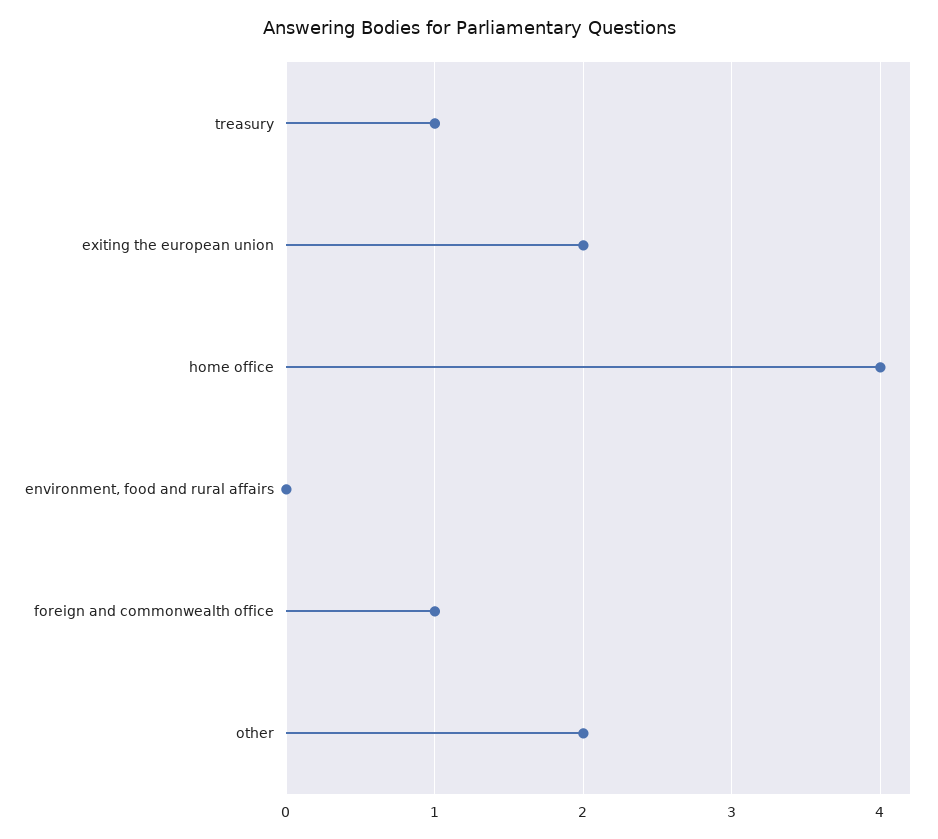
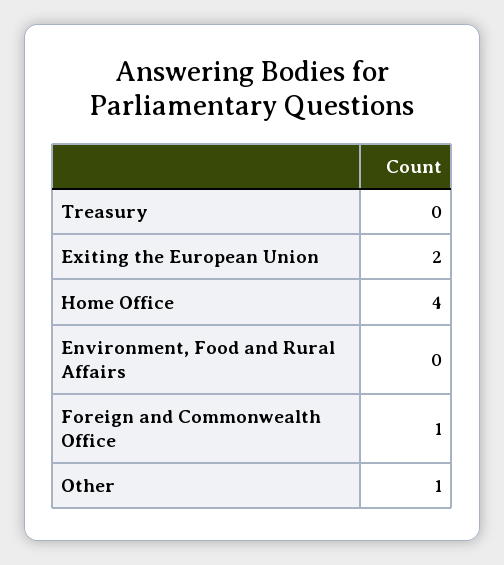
treasury: 1 -> 0
other: 2 -> 1

